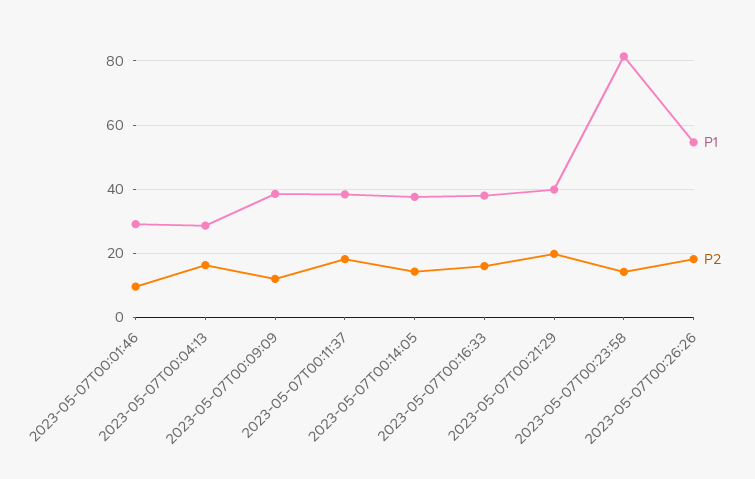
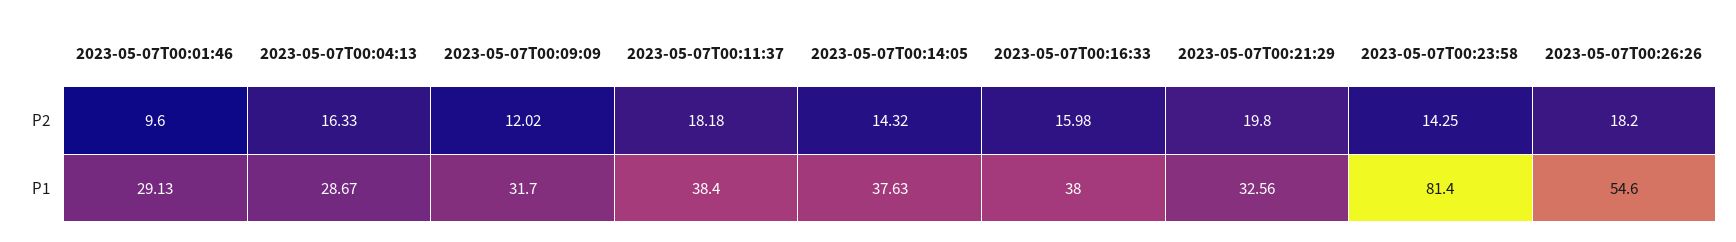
P1, 2023-05-07T00:09:09: 38 -> 31.7
P1, 2023-05-07T00:21:29: 40 -> 32.56

